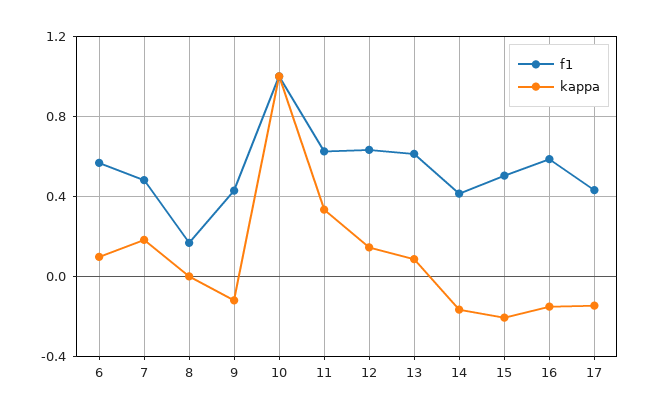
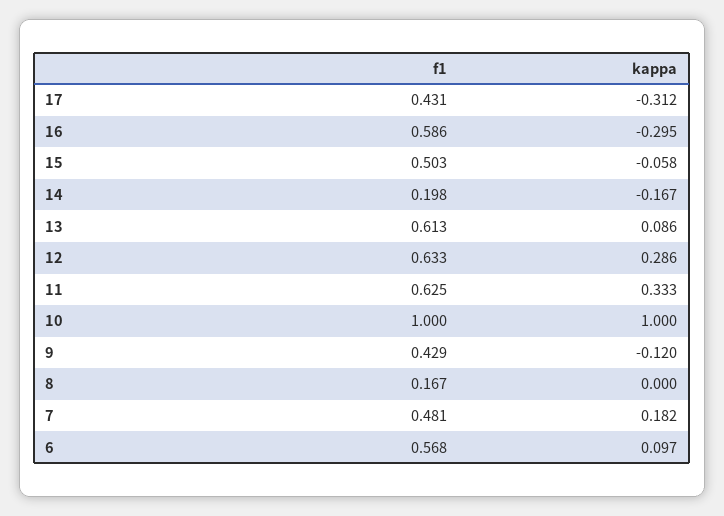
kappa, 12: 0.15 -> 0.286
f1, 14: 0.4 -> 0.198
kappa, 15: -0.2 -> -0.058
kappa, 16: -0.15 -> -0.295
kappa, 17: -0.15 -> -0.312

